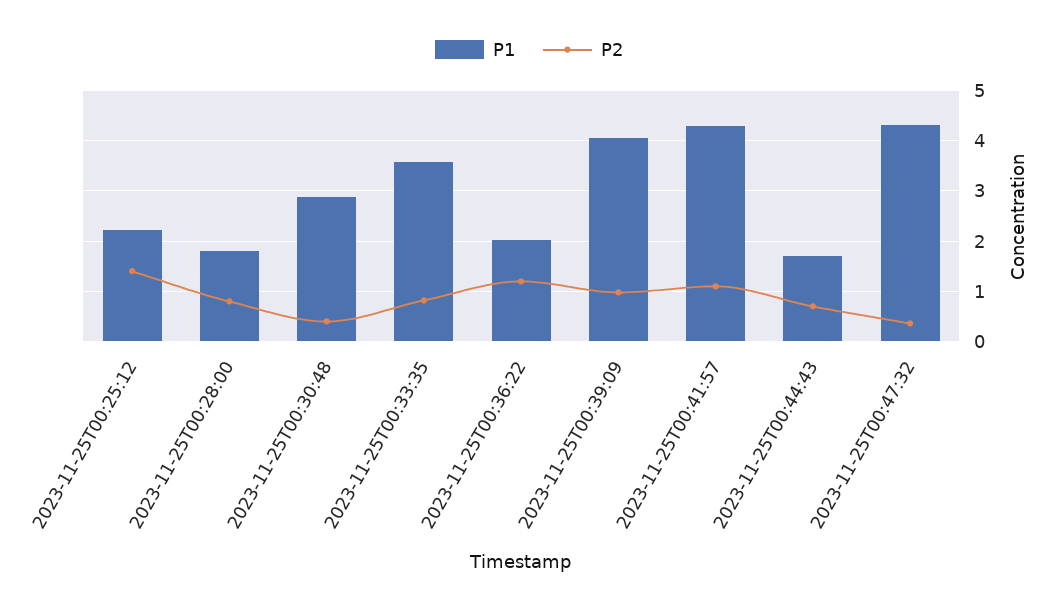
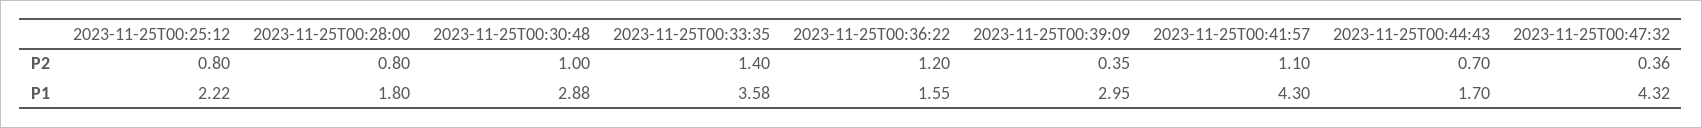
P2, 2023-11-25T00:25:12: 1.4 -> 0.8
P2, 2023-11-25T00:30:48: 0.4 -> 1
P2, 2023-11-25T00:33:35: 0.8 -> 1.4
P1, 2023-11-25T00:36:22: 2 -> 1.55
P1, 2023-11-25T00:39:09: 4 -> 2.95
P2, 2023-11-25T00:39:09: 1 -> 0.35

